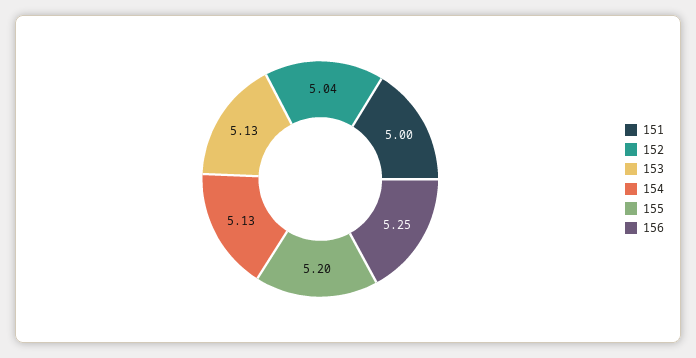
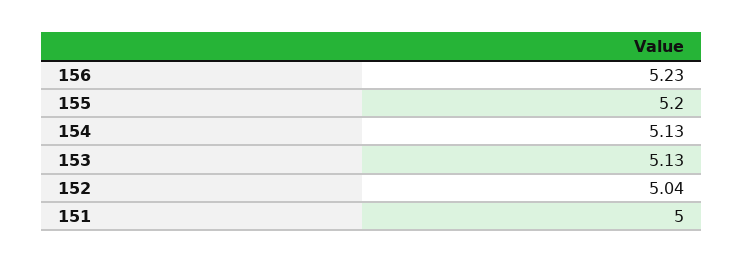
156: 5.25 -> 5.23

